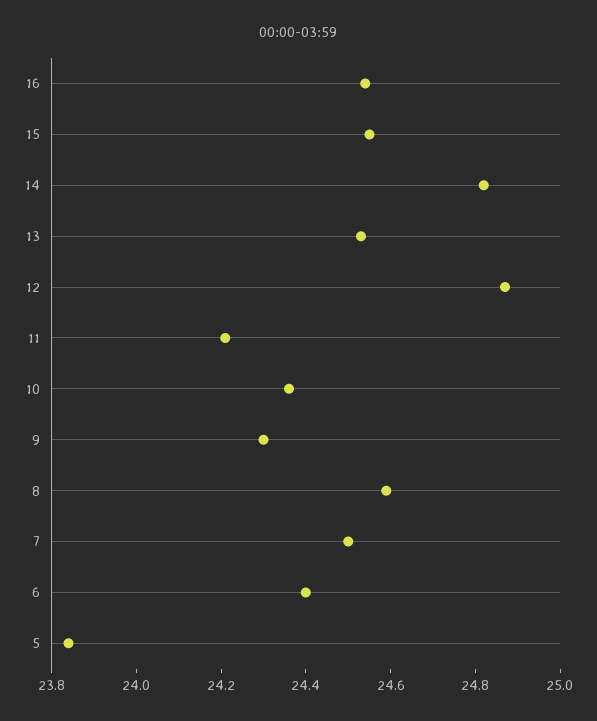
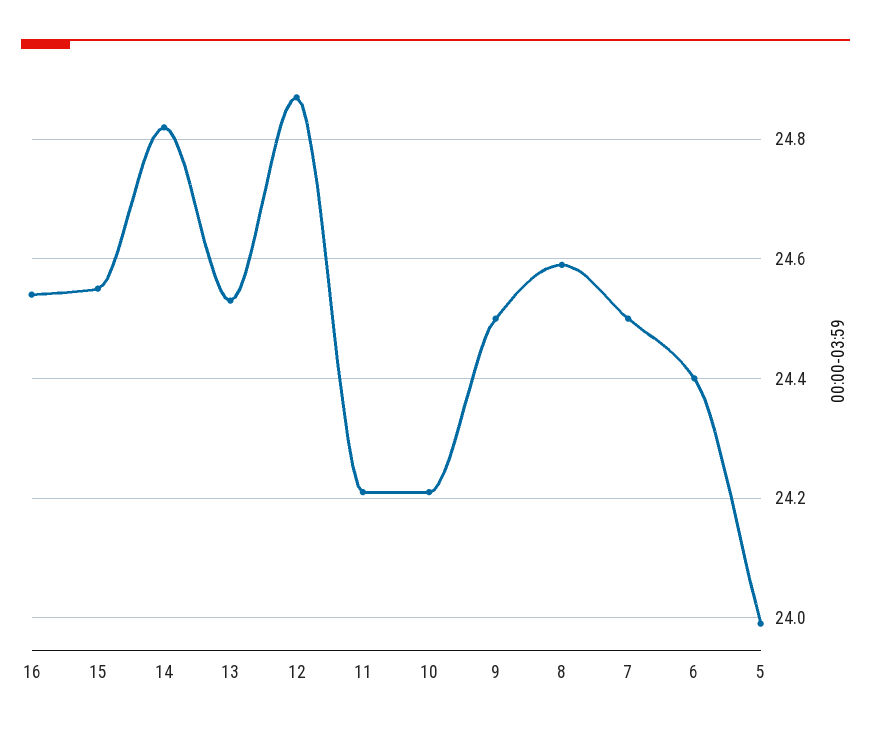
10: 24.35 -> 24.2
9: 24.3 -> 24.5
5: 23.85 -> 24

